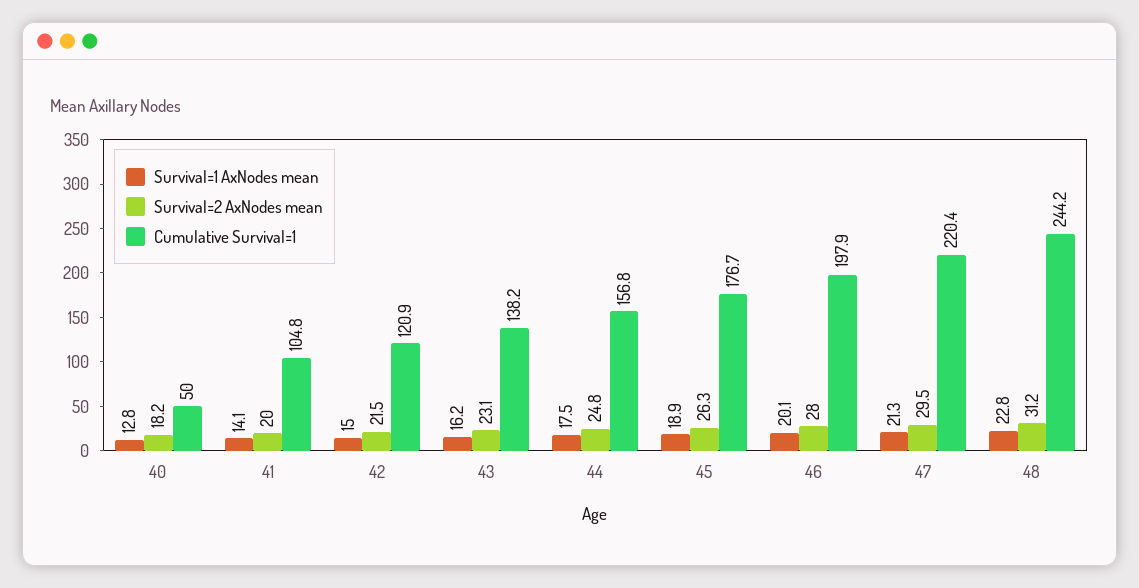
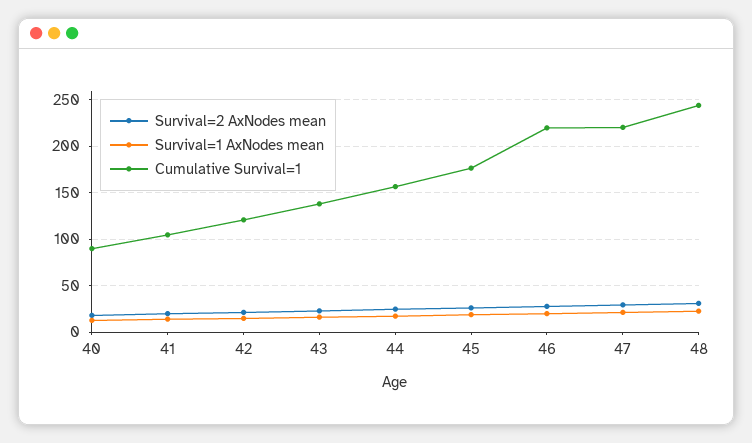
Cumulative Survival=1, 40: 50 -> 90
Cumulative Survival=1, 46: 197.9 -> 220

